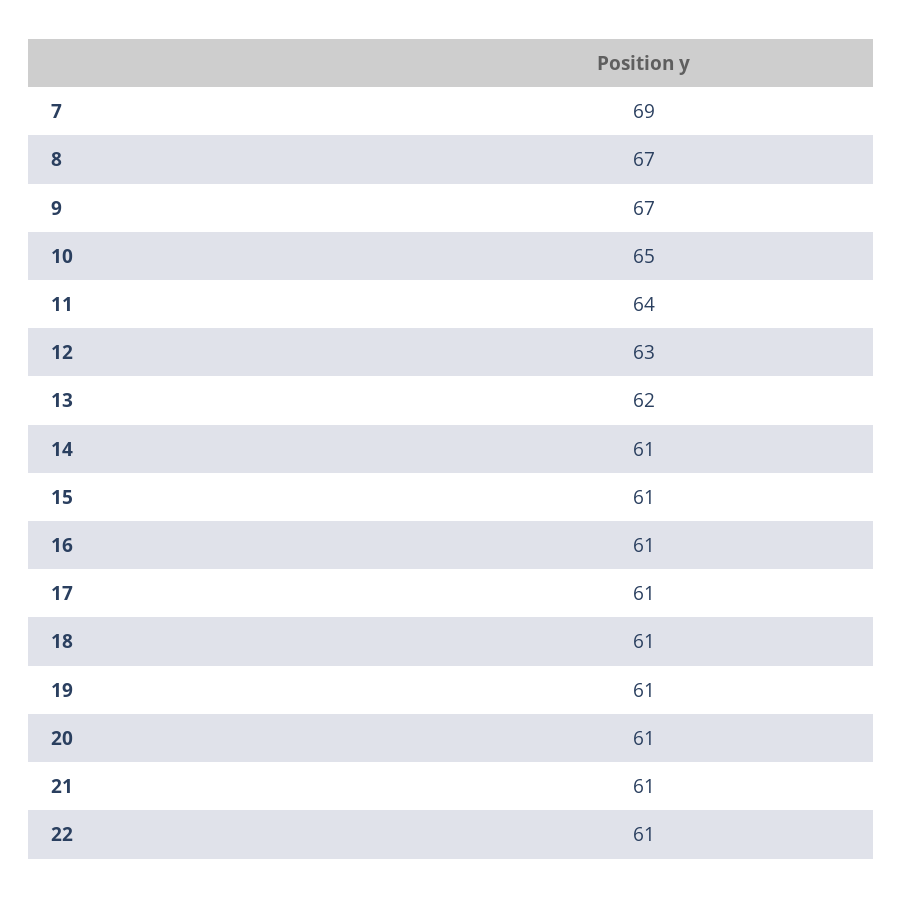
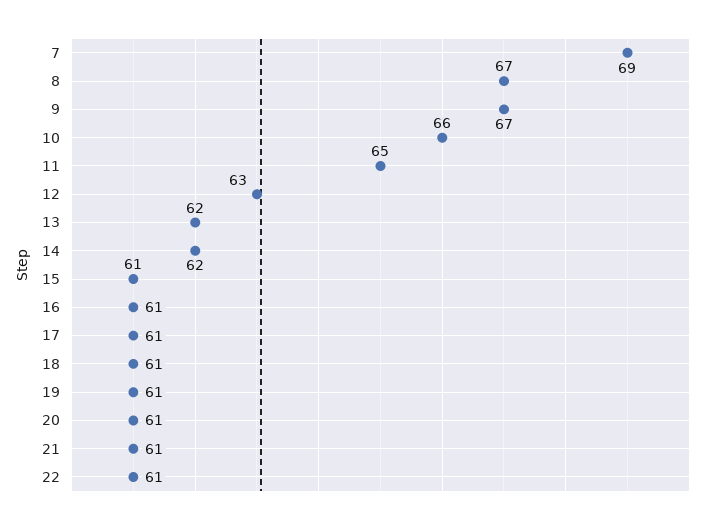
10: 65 -> 66
11: 64 -> 65
14: 61 -> 62

